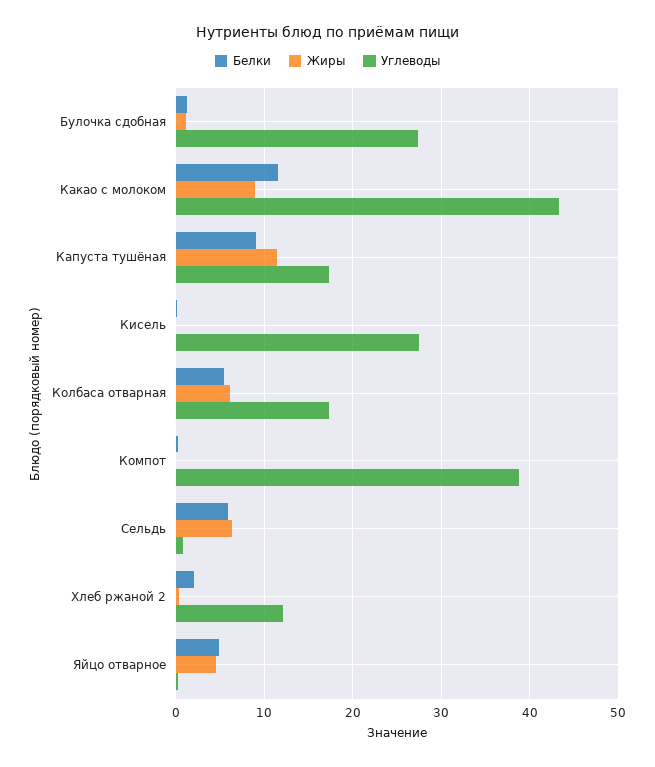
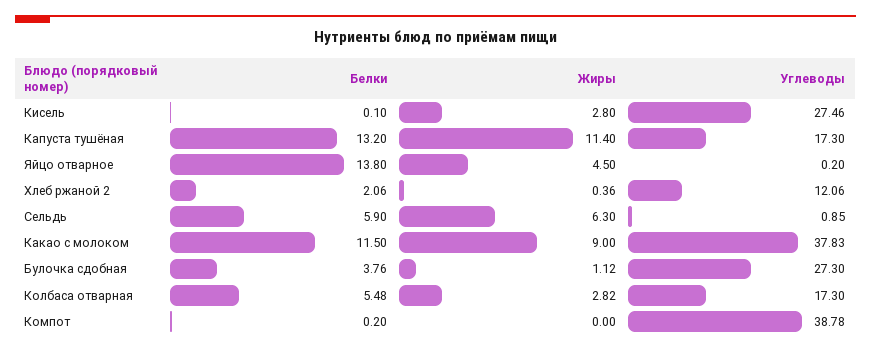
Белки, Булочка сдобная: 1 -> 3.76
Углеводы, Какао с молоком: 43 -> 37.83
Белки, Капуста тушёная: 9 -> 13.2
Жиры, Кисель: 0 -> 2.8
Жиры, Колбаса отварная: 6 -> 2.82
Белки, Яйцо отварное: 5 -> 13.8

